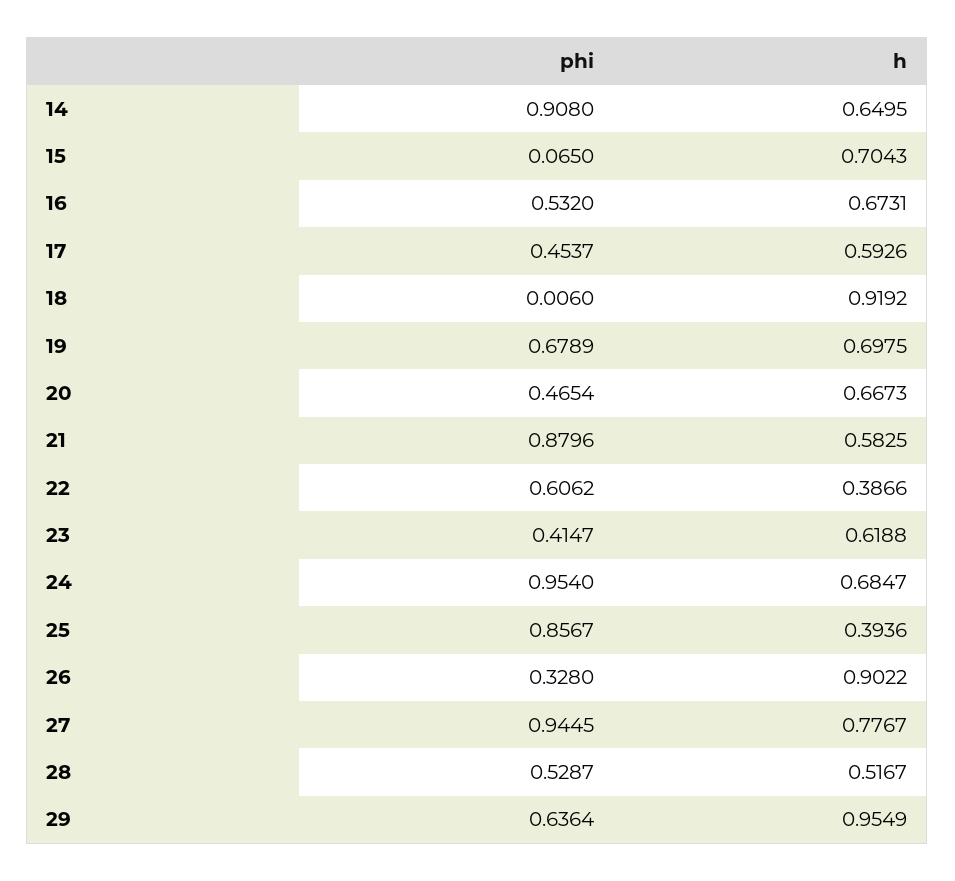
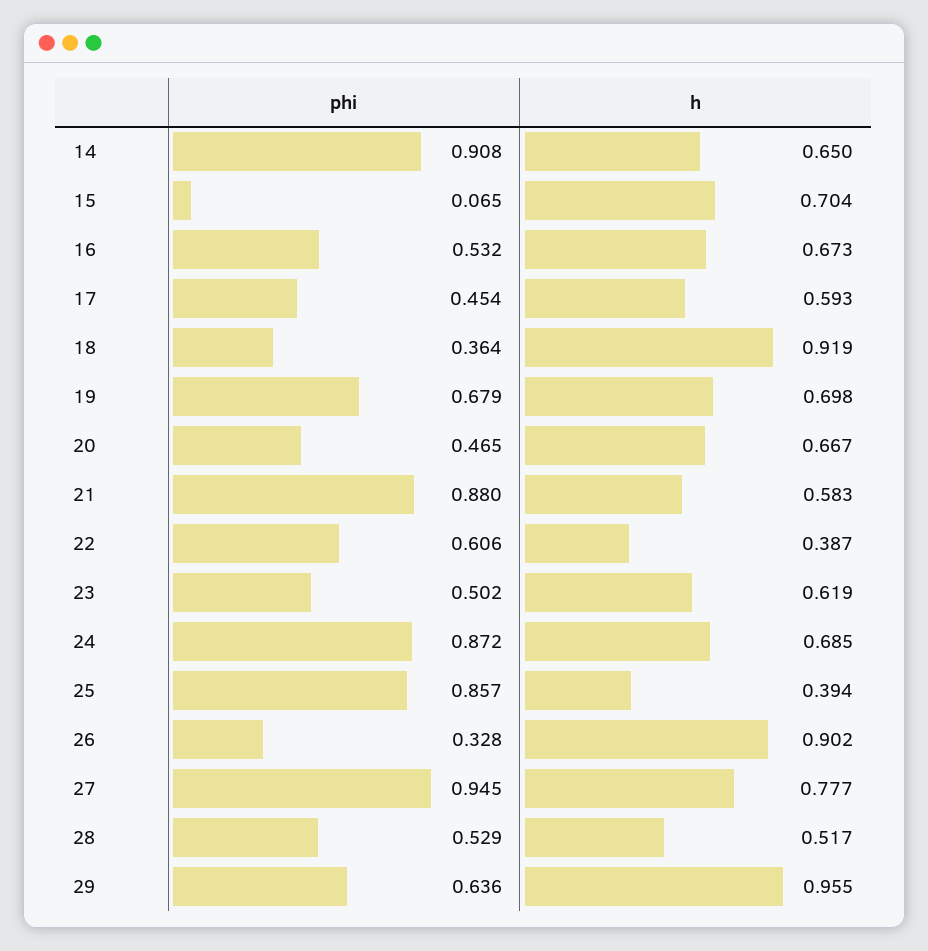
phi, 18: 0.006 -> 0.364
phi, 23: 0.4147 -> 0.502
phi, 24: 0.954 -> 0.872

